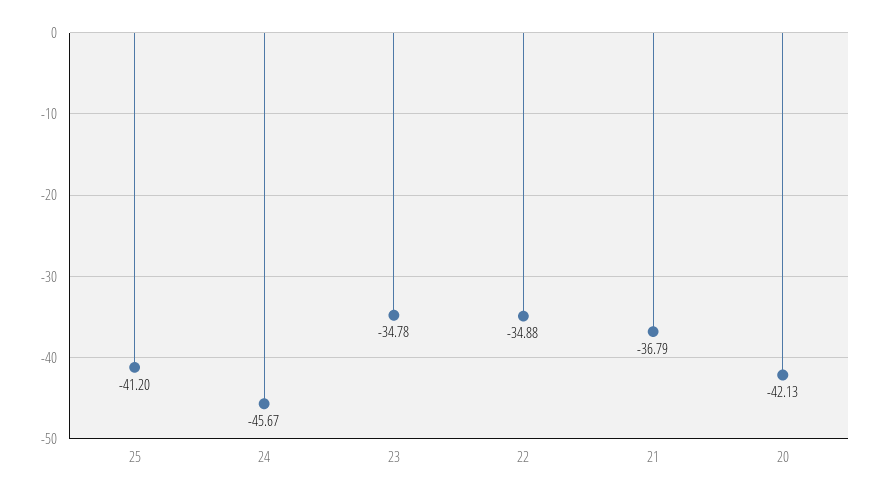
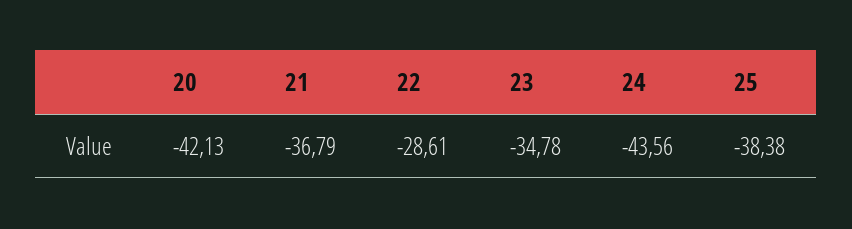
25: -41.2 -> -38.38
24: -45.67 -> -43.56
22: -34.88 -> -28.61

